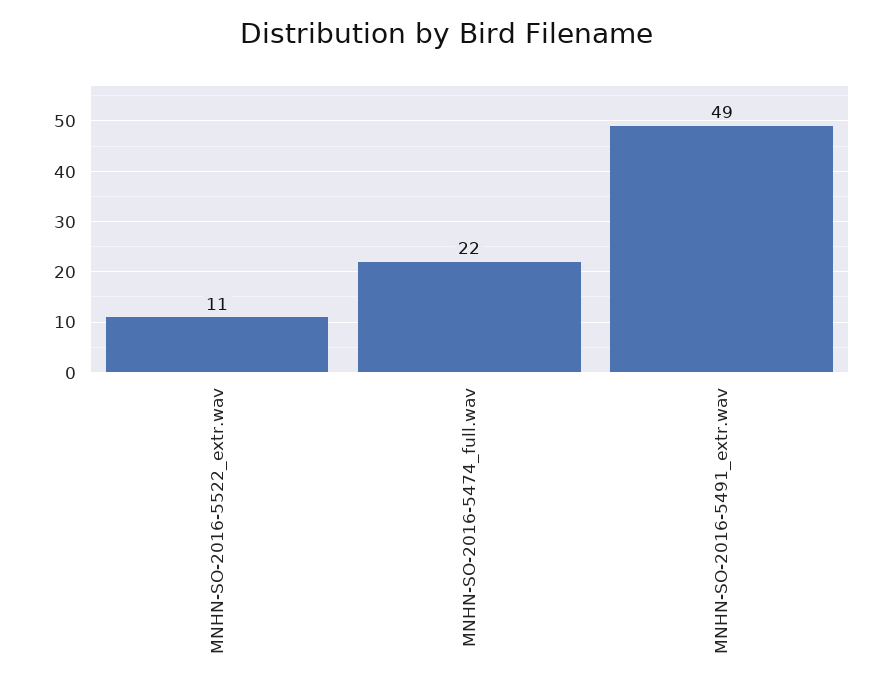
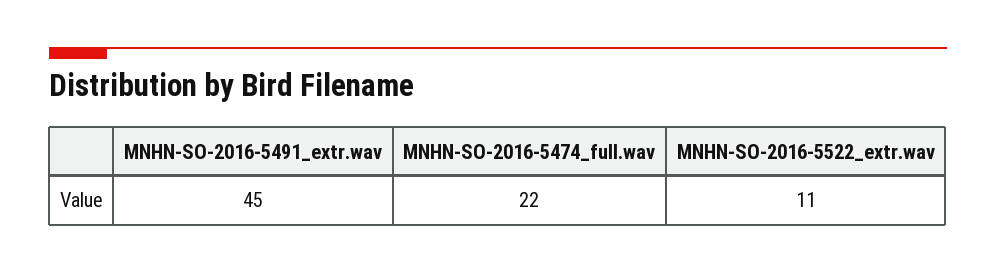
MNHN-SO-2016-5491_extr.wav: 49 -> 45

